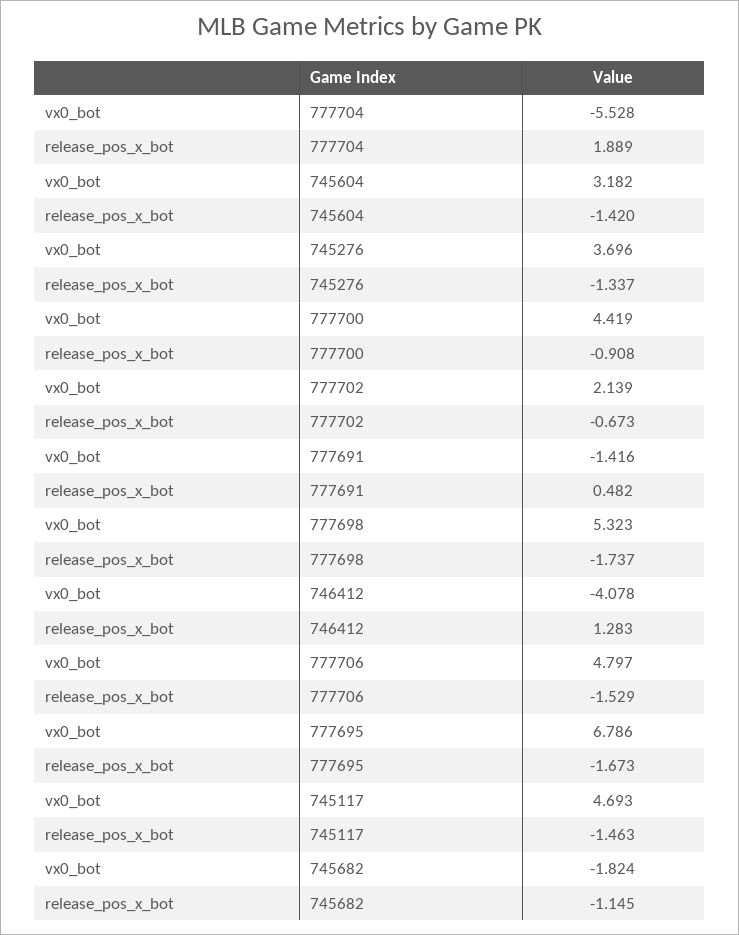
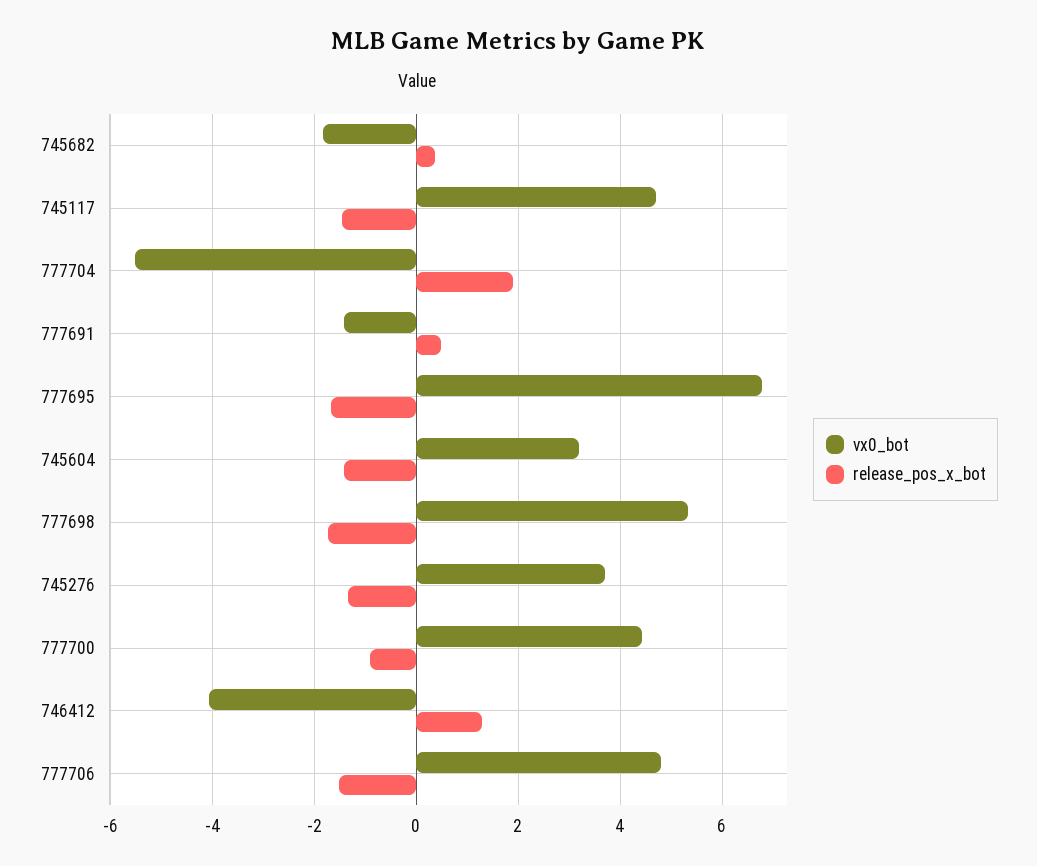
vx0_bot, 777702: 2.139 -> none
release_pos_x_bot, 777702: -0.673 -> none
release_pos_x_bot, 745682: -1.145 -> 0.4

